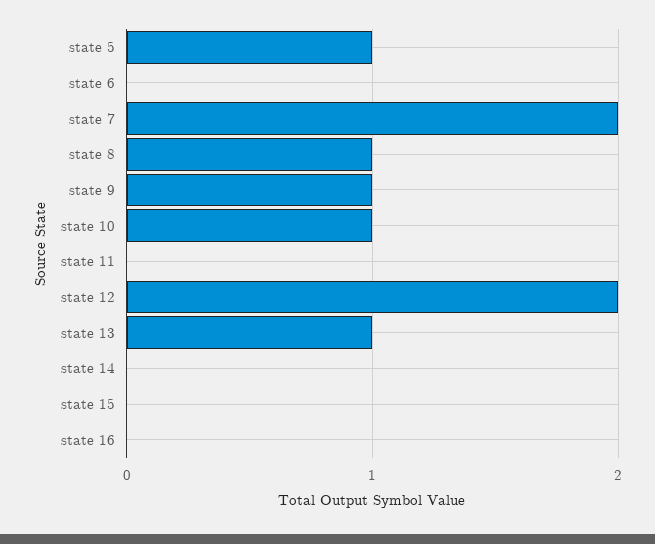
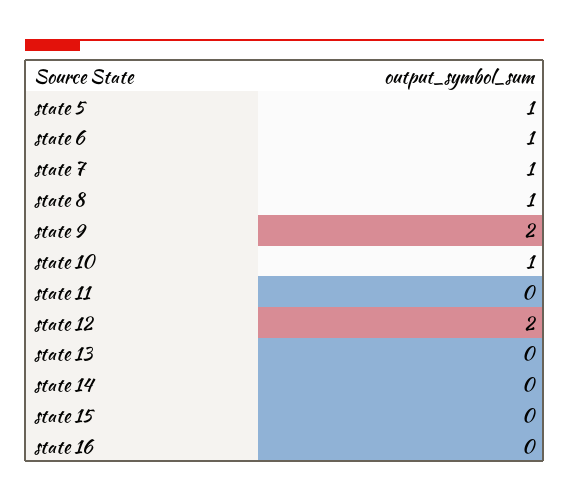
state 6: 0 -> 1
state 7: 2 -> 1
state 9: 1 -> 2
state 13: 1 -> 0

